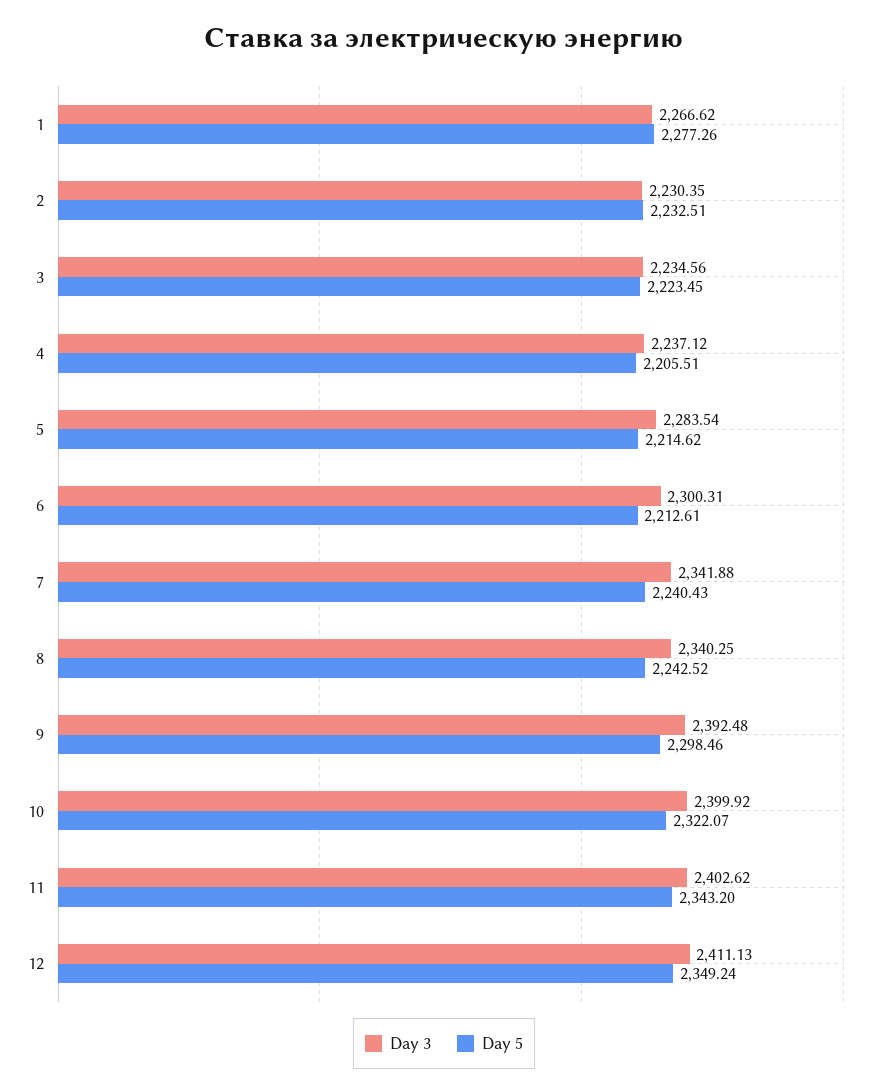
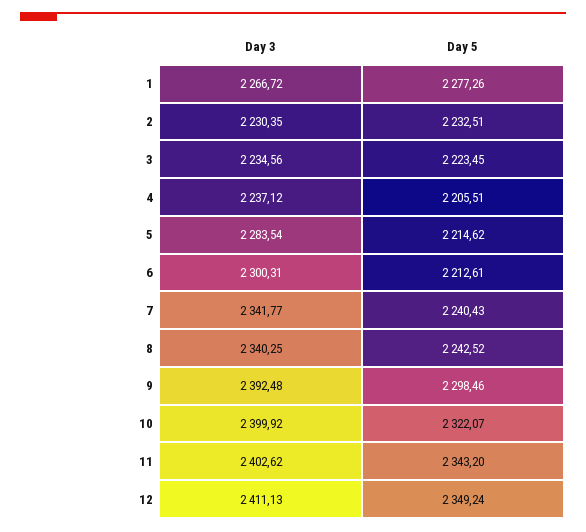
Day 3, 1: 2266.62 -> 2266.72
Day 3, 7: 2341.88 -> 2341.77

